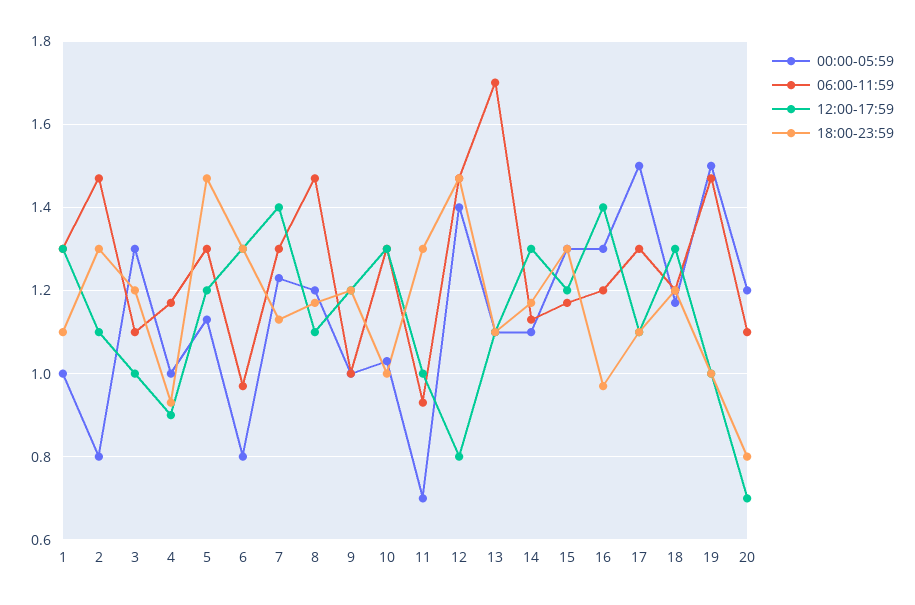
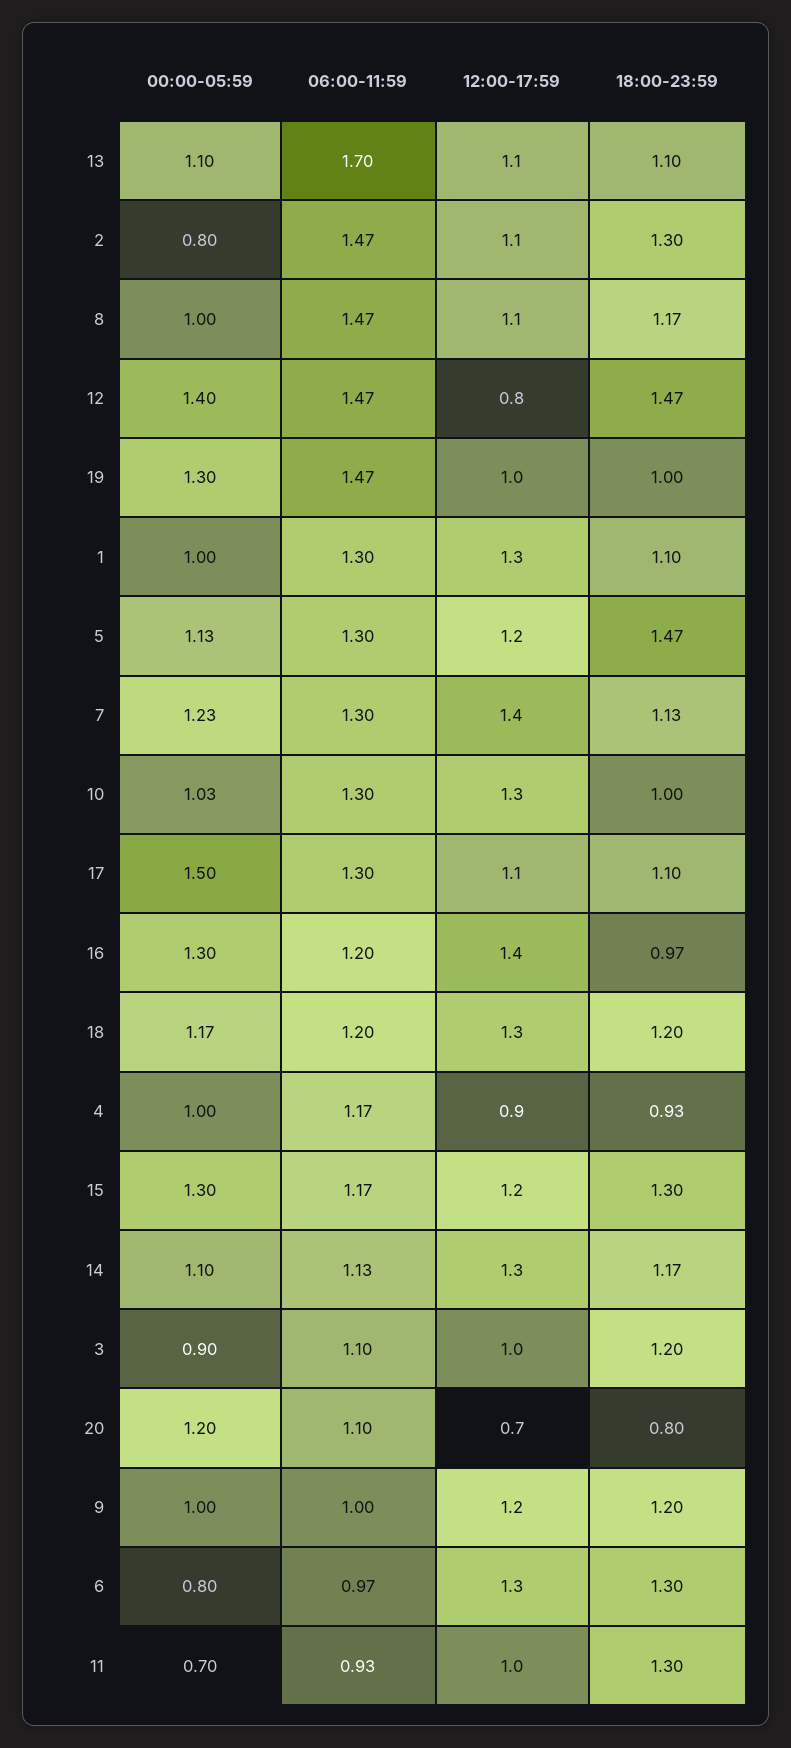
00:00-05:59, 3: 1.3 -> 0.9
00:00-05:59, 8: 1.2 -> 1
00:00-05:59, 19: 1.5 -> 1.3

